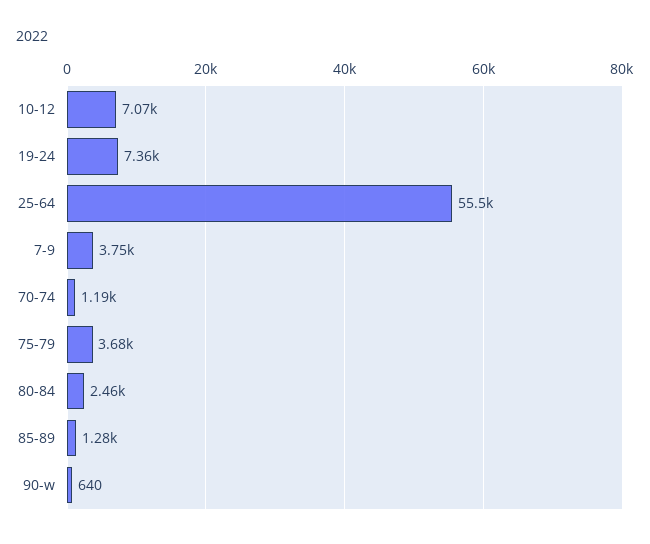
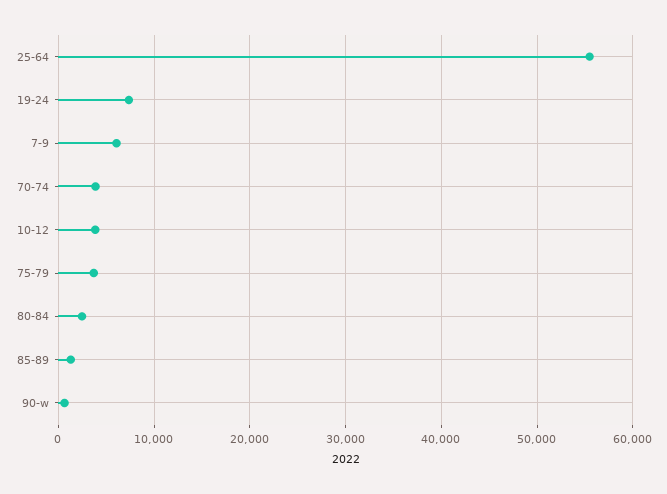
10-12: 7070 -> 4000
7-9: 3750 -> 6000
70-74: 1190 -> 4000

